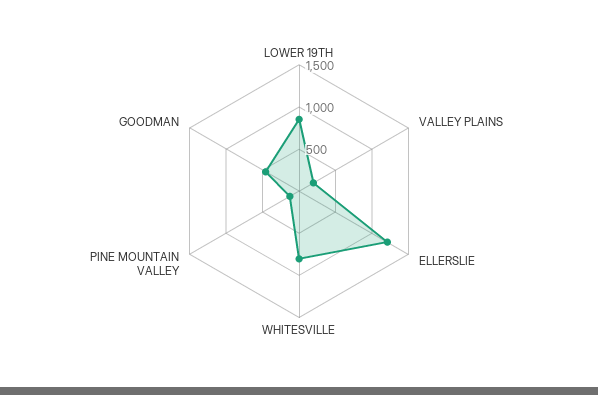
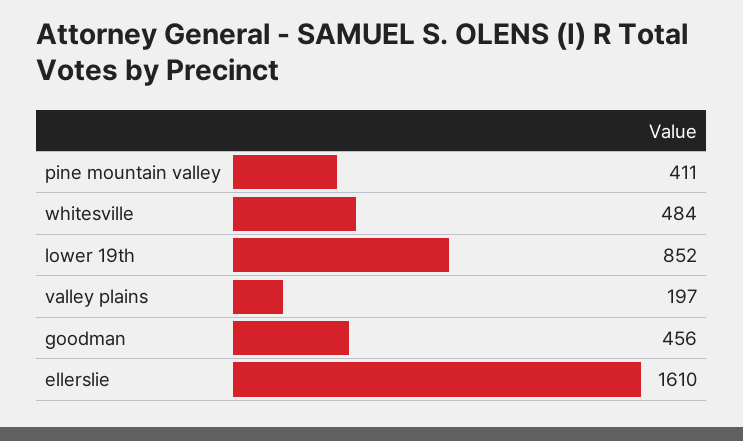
ELLERSLIE: 1200 -> 1610
WHITESVILLE: 800 -> 484
PINE MOUNTAIN VALLEY: 100 -> 411

